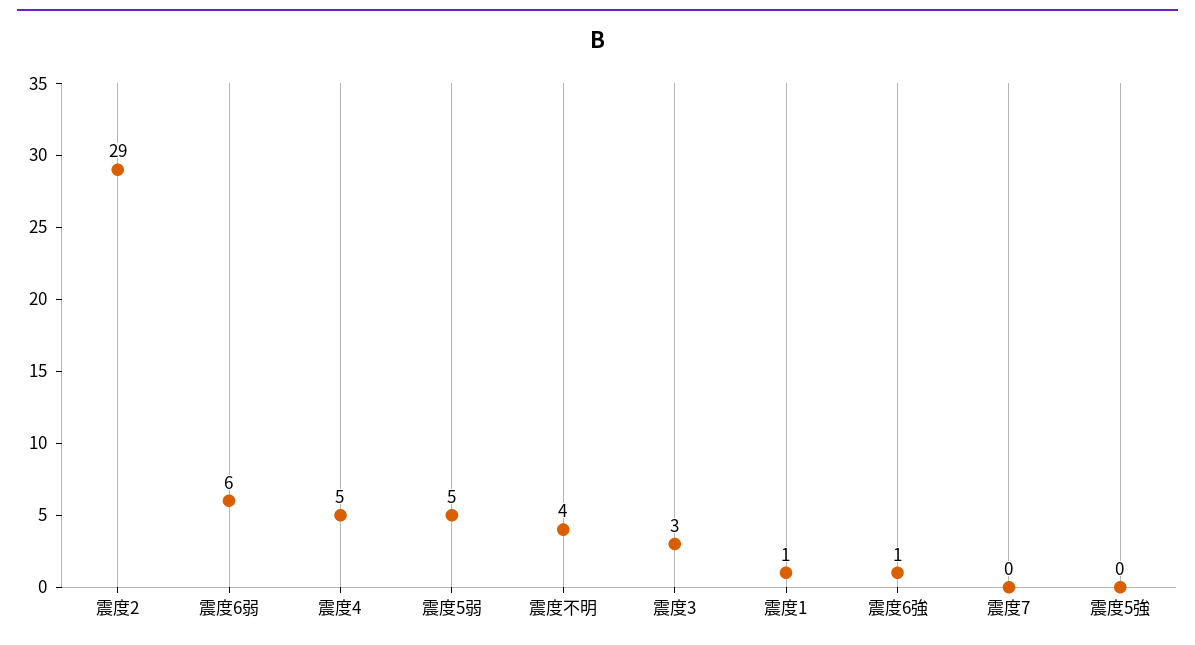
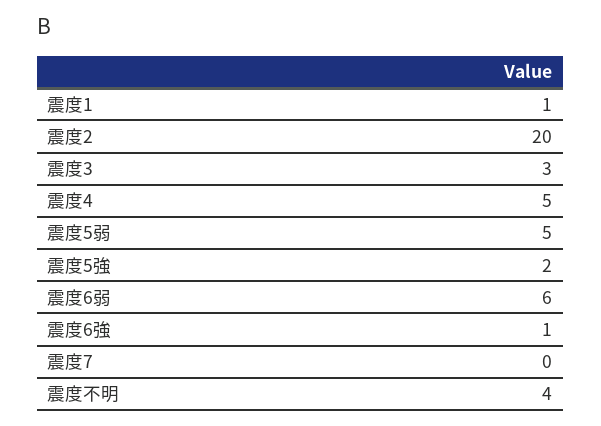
震度2: 29 -> 20
震度5強: 0 -> 2

